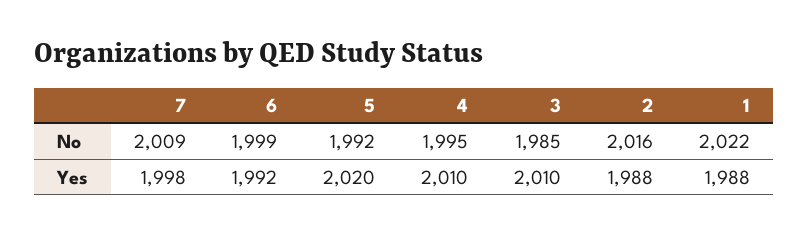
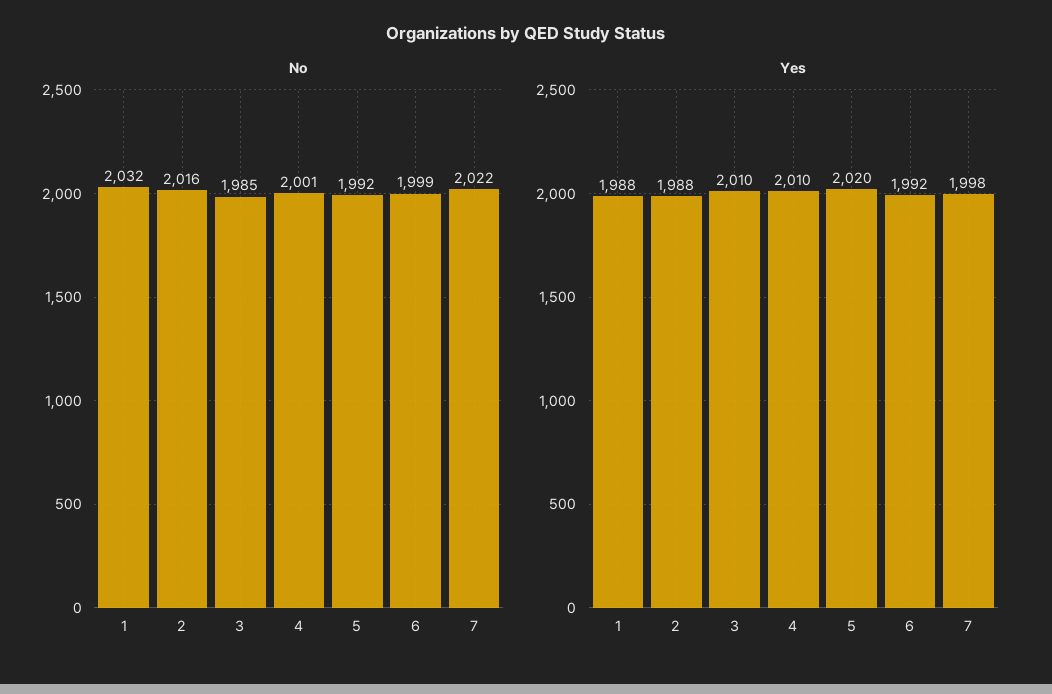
No, 7: 2009 -> 2022
No, 4: 1995 -> 2001
No, 1: 2022 -> 2032

